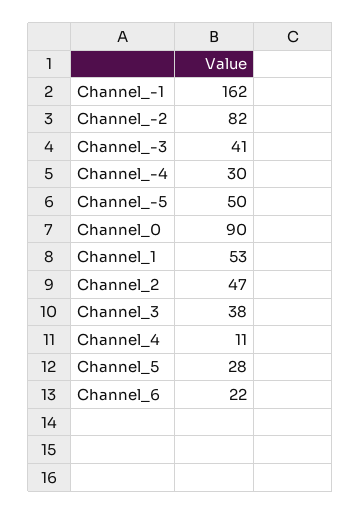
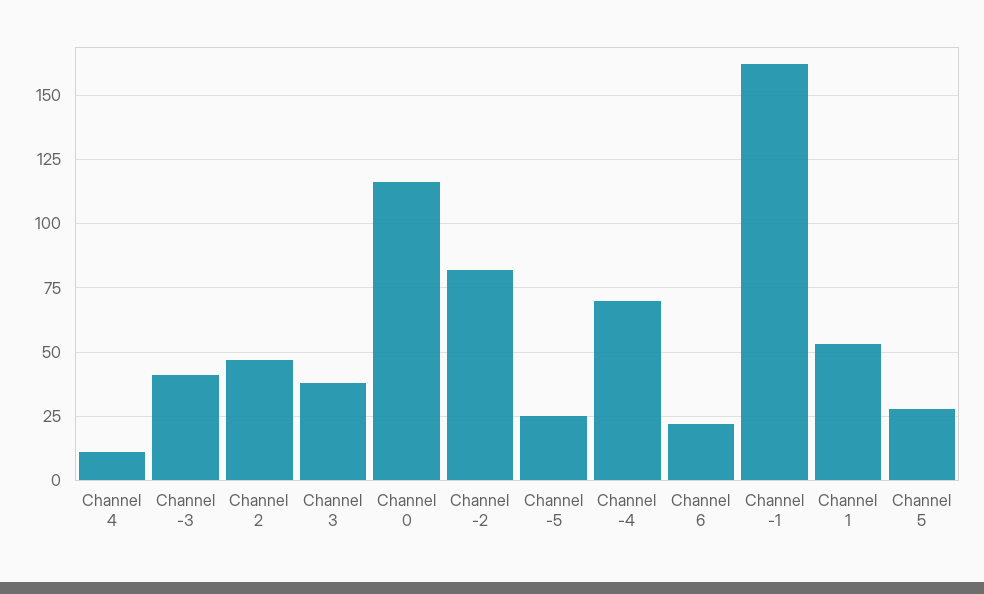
Channel_-4: 30 -> 70
Channel_-5: 50 -> 25
Channel_0: 90 -> 115

